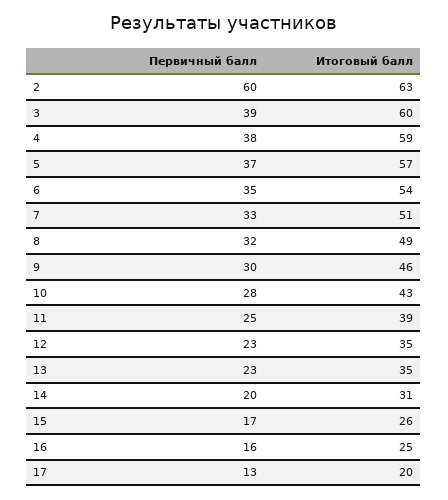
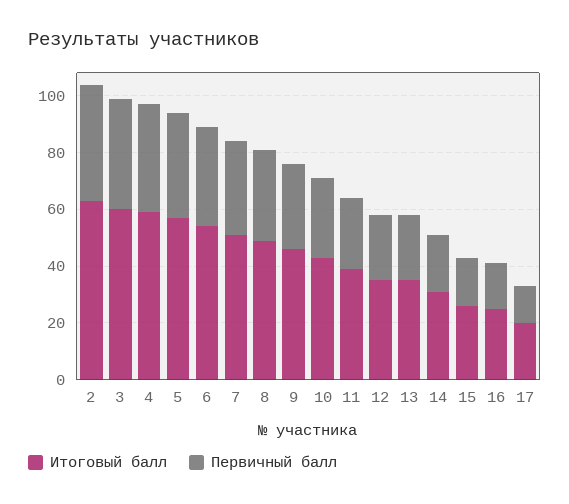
Первичный балл, 2: 60 -> 40

